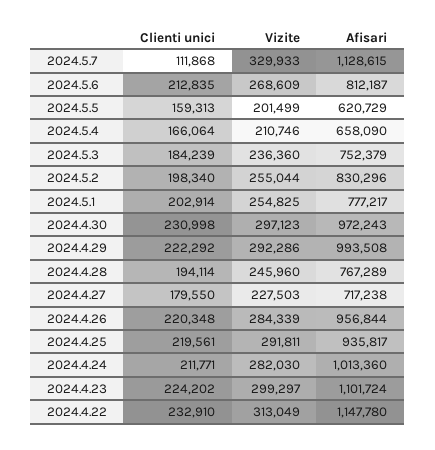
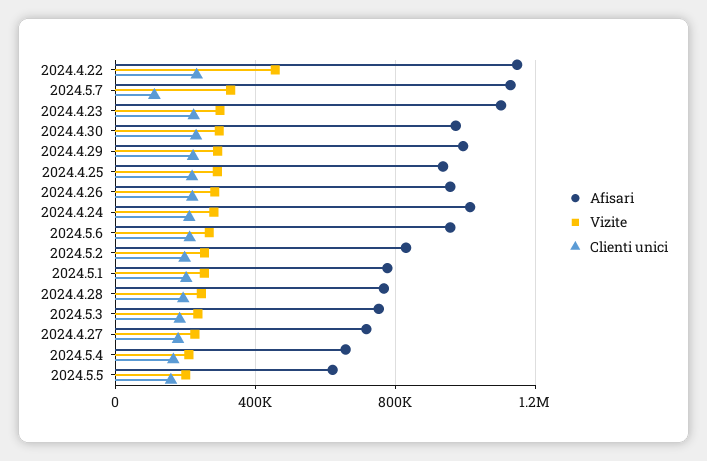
Afisari, 2024.5.6: 812187 -> 950000
Vizite, 2024.4.22: 313049 -> 450000

